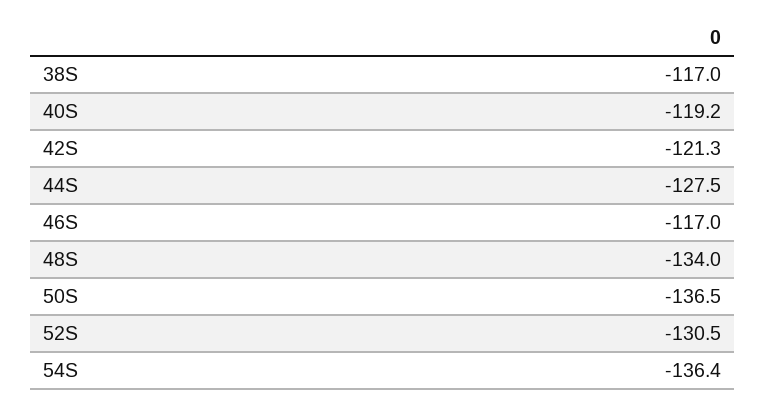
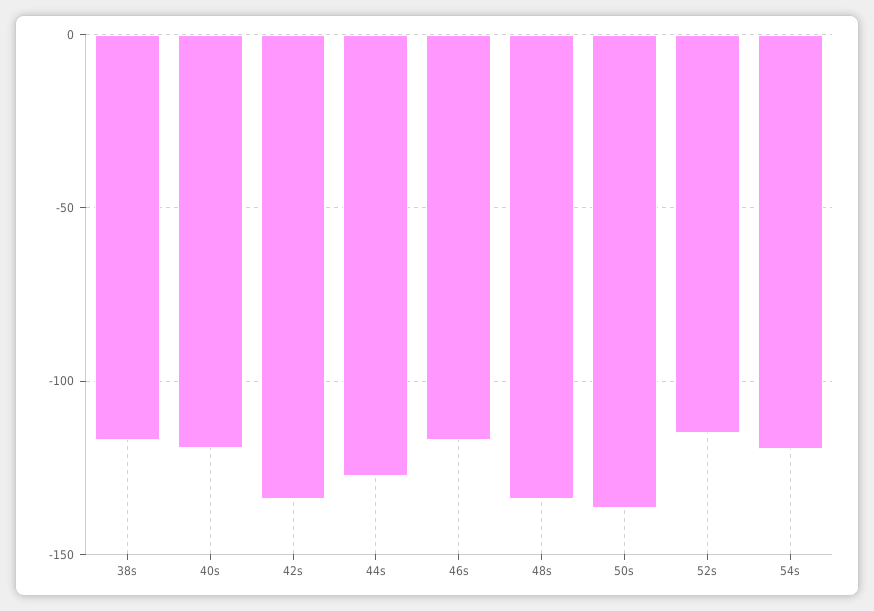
42S: -121.3 -> -135
52S: -130.5 -> -115
54S: -136.4 -> -120

